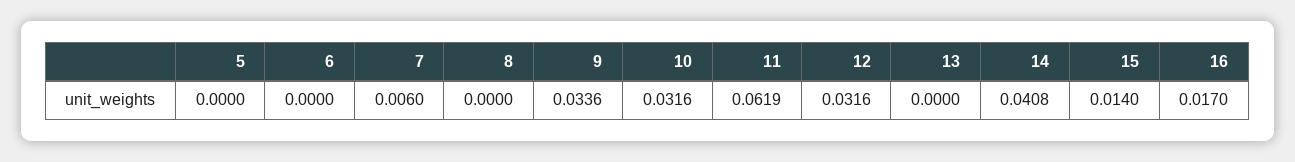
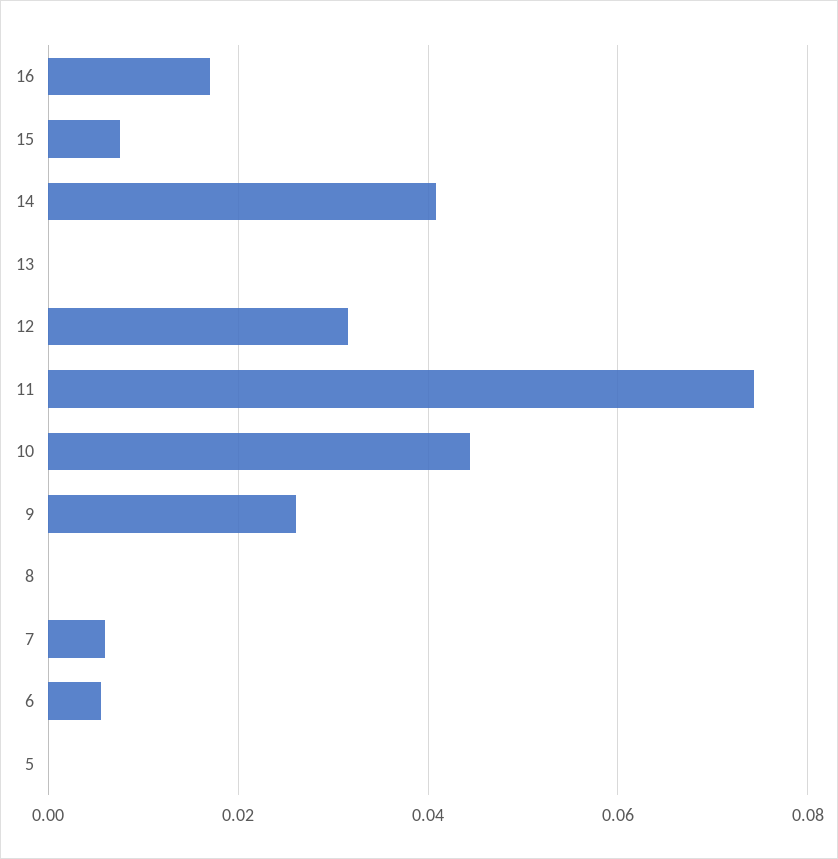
6: 0 -> 0.006
9: 0.0336 -> 0.026
10: 0.0316 -> 0.044
11: 0.0619 -> 0.074
15: 0.014 -> 0.008

